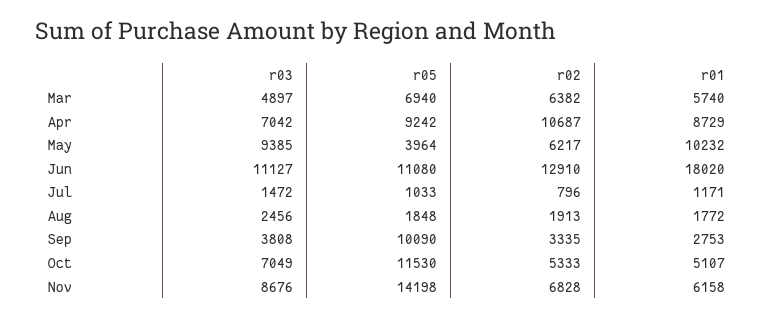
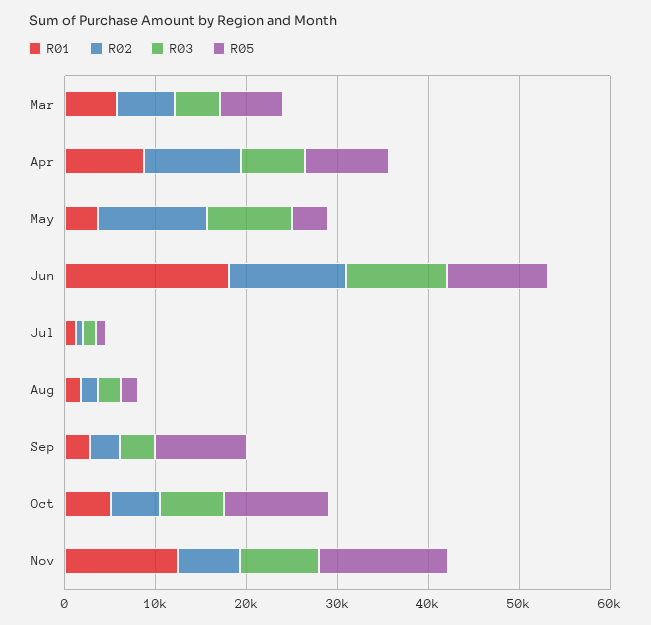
r02, May: 6217 -> 12000
r01, May: 10232 -> 4000
r01, Nov: 6158 -> 12000

